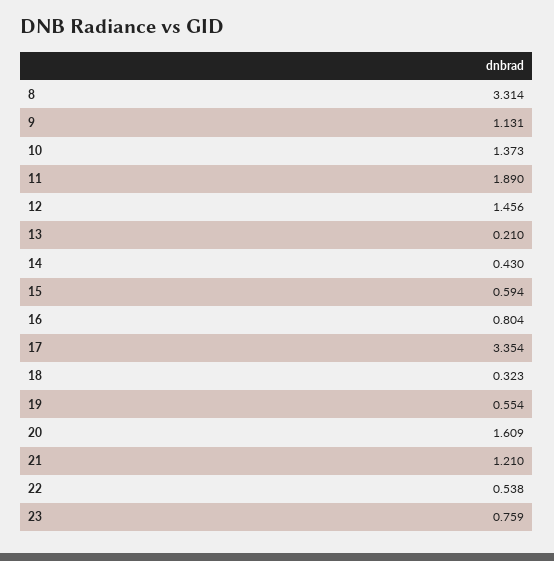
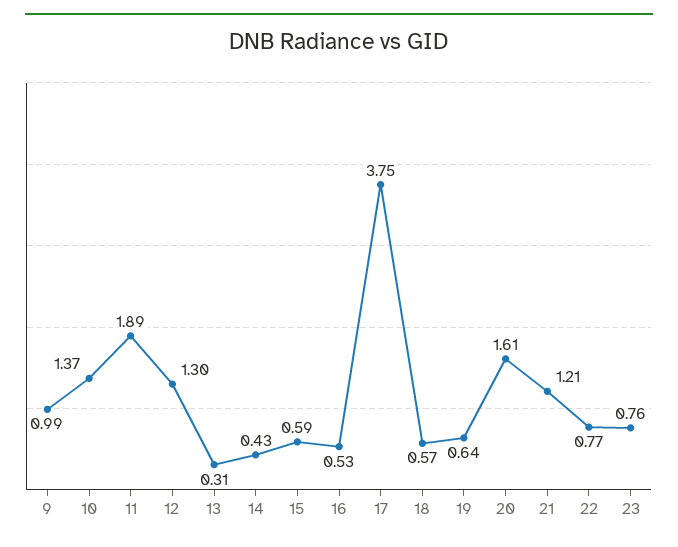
8: 3.314 -> none
9: 1.131 -> 0.99
12: 1.456 -> 1.3
13: 0.21 -> 0.31
16: 0.804 -> 0.53
17: 3.354 -> 3.75
18: 0.323 -> 0.57
19: 0.554 -> 0.64
22: 0.538 -> 0.77

